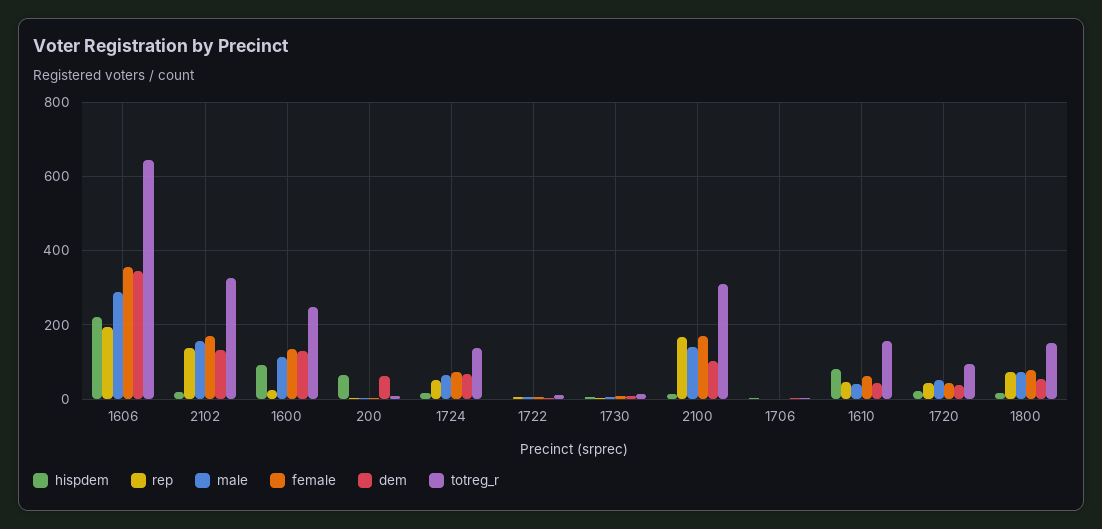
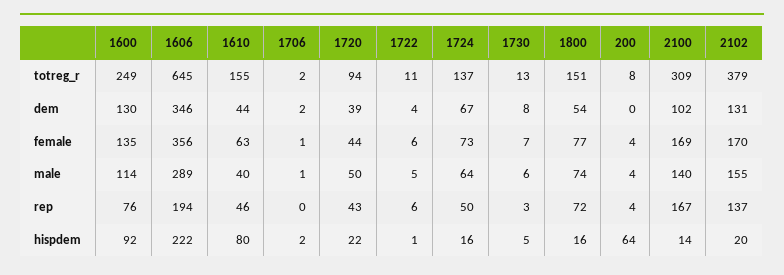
totreg_r, 2102: 320 -> 379
rep, 1600: 20 -> 76
dem, 200: 60 -> 0

